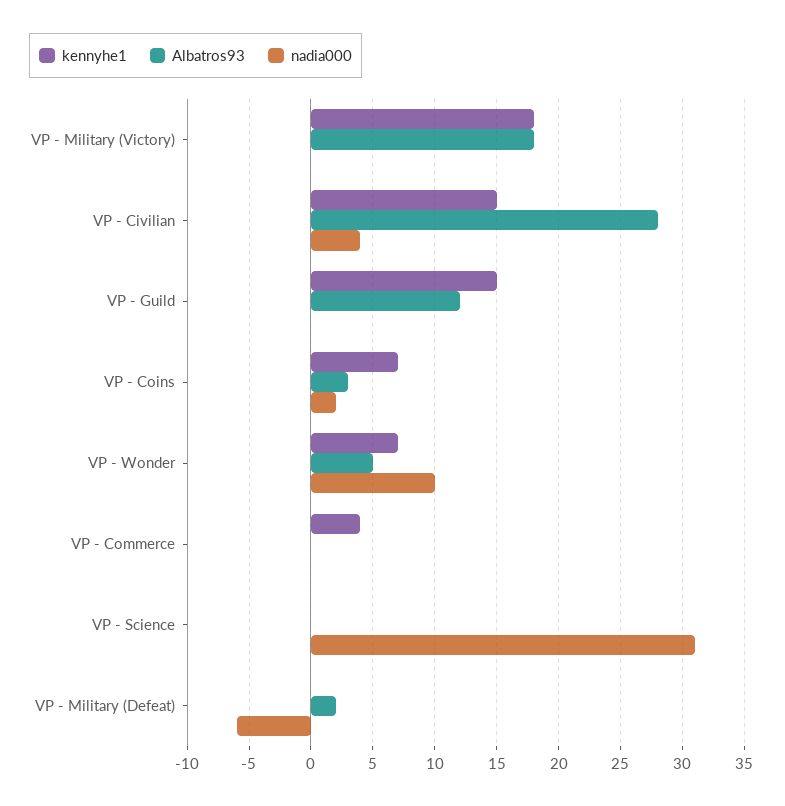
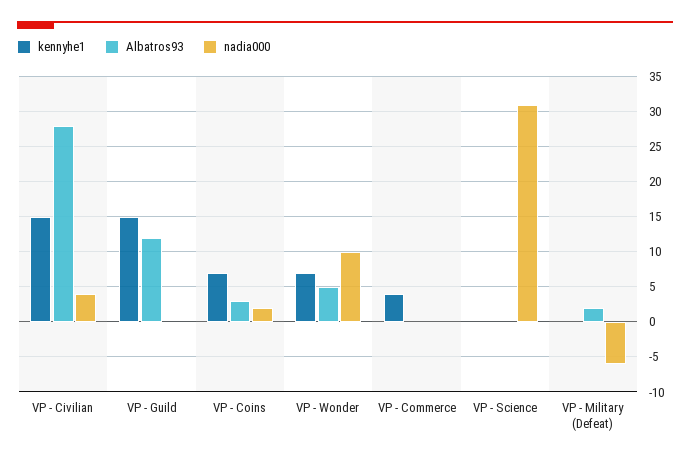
kennyhe1, VP - Military (Victory): 18 -> none
Albatros93, VP - Military (Victory): 18 -> none
nadia000, VP - Military (Victory): 0 -> none

